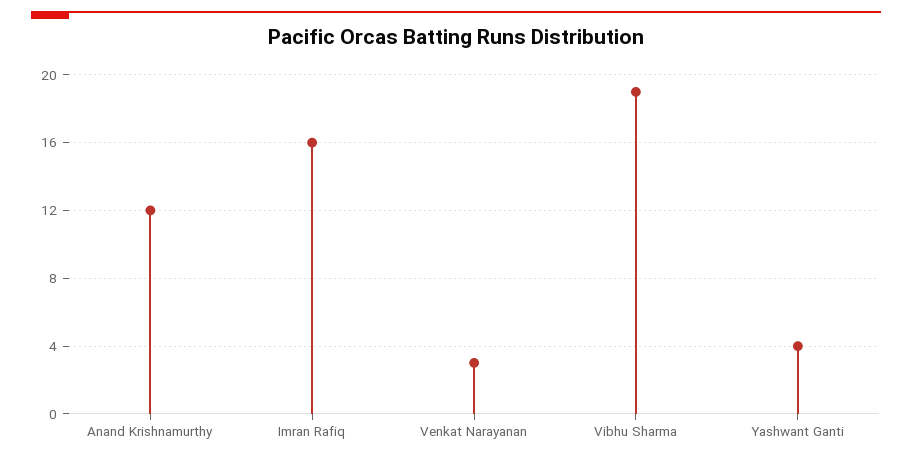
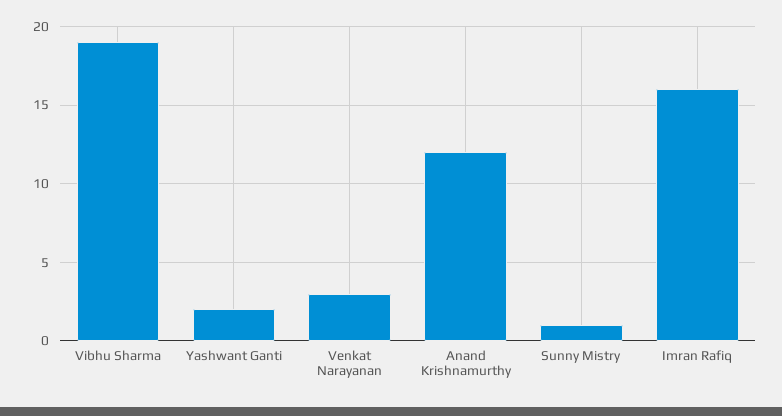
Yashwant Ganti: 4 -> 2
Sunny Mistry: none -> 1

